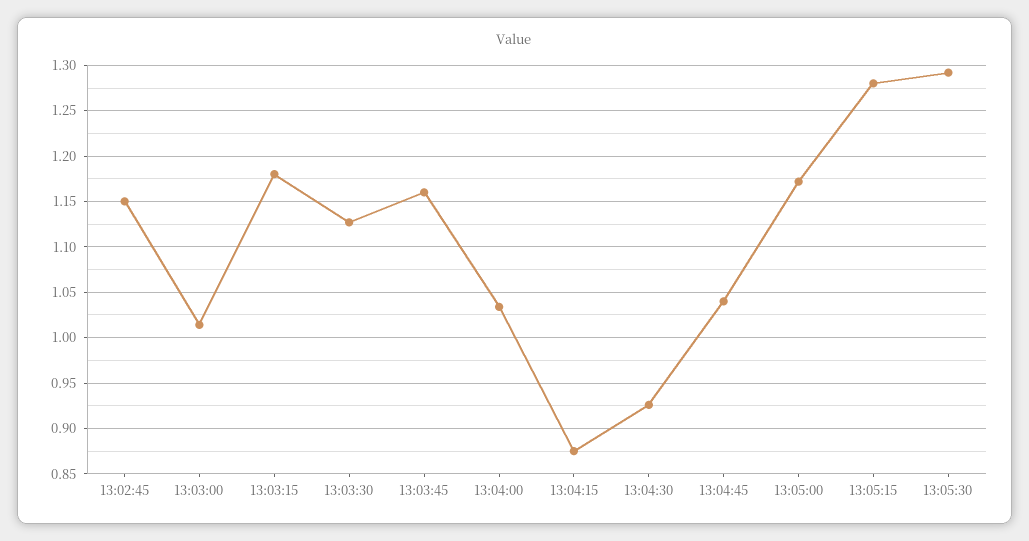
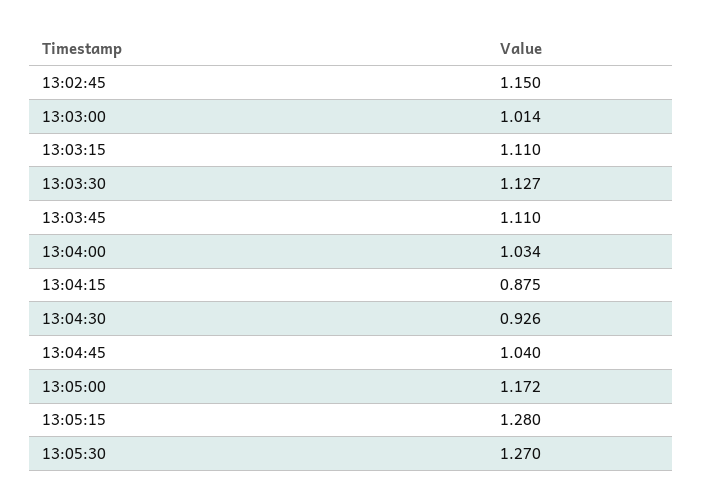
13:03:15: 1.18 -> 1.11
13:03:45: 1.16 -> 1.11
13:05:30: 1.29 -> 1.27

